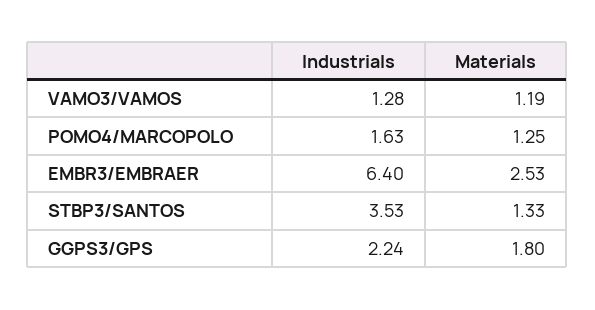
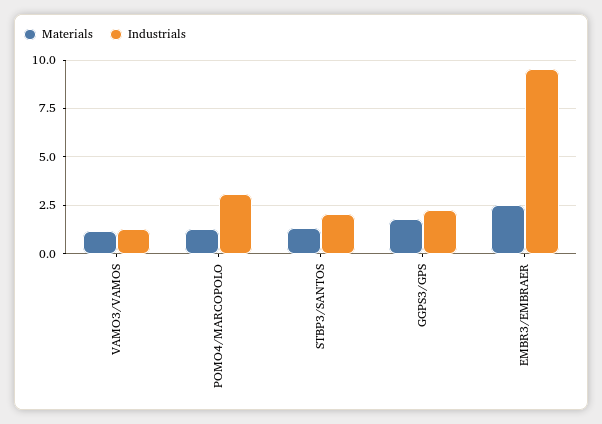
Industrials, POMO4/MARCOPOLO: 1.63 -> 3
Industrials, EMBR3/EMBRAER: 6.4 -> 9.5
Industrials, STBP3/SANTOS: 3.53 -> 2

